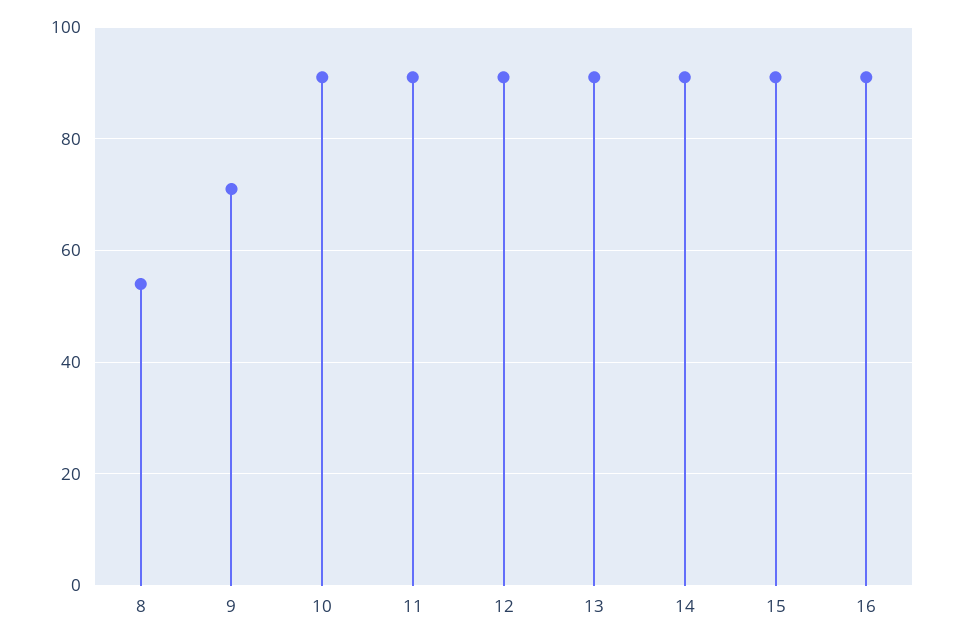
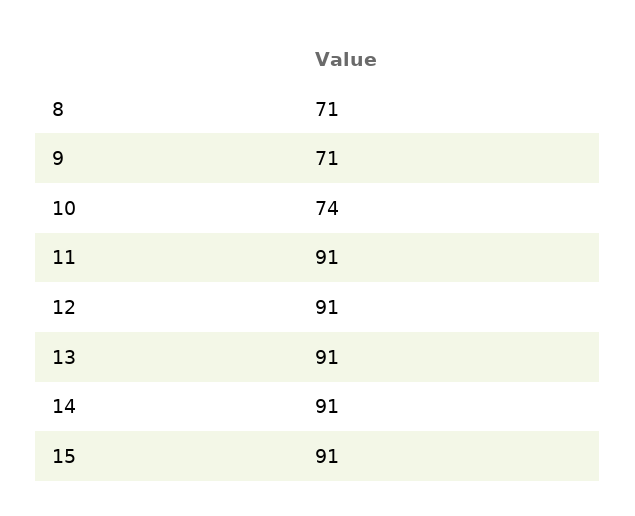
8: 55 -> 71
10: 90 -> 74
16: 90 -> none

